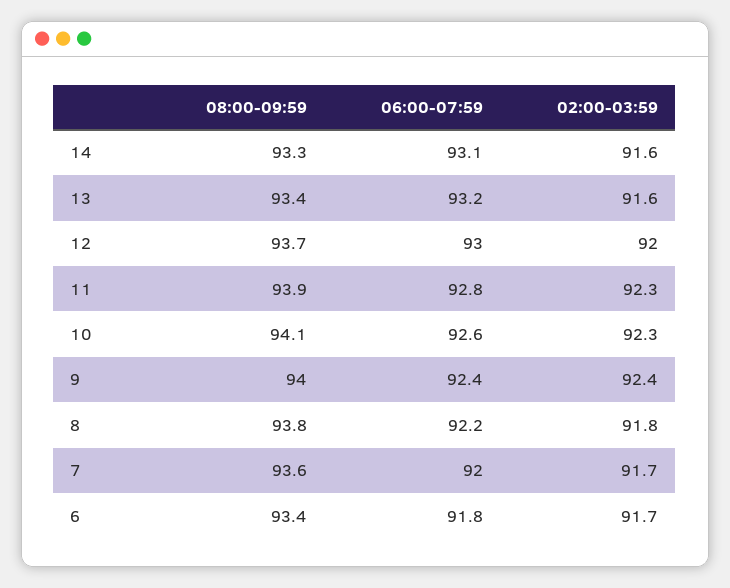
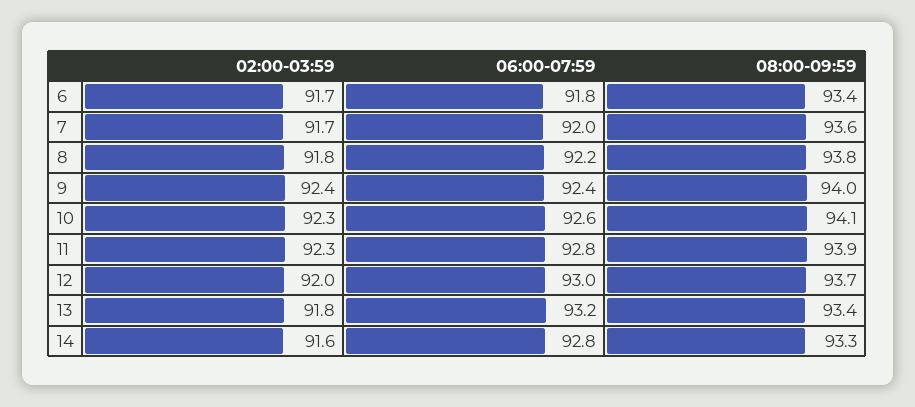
06:00-07:59, 14: 93.1 -> 92.8
02:00-03:59, 13: 91.6 -> 91.8

